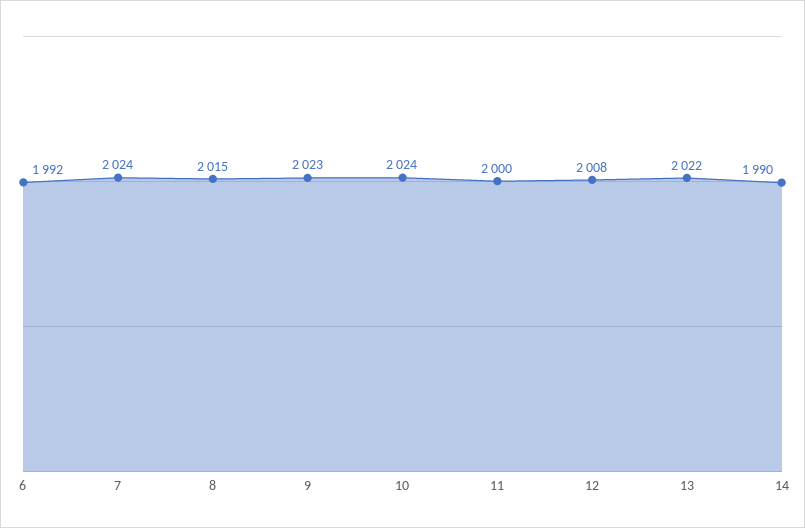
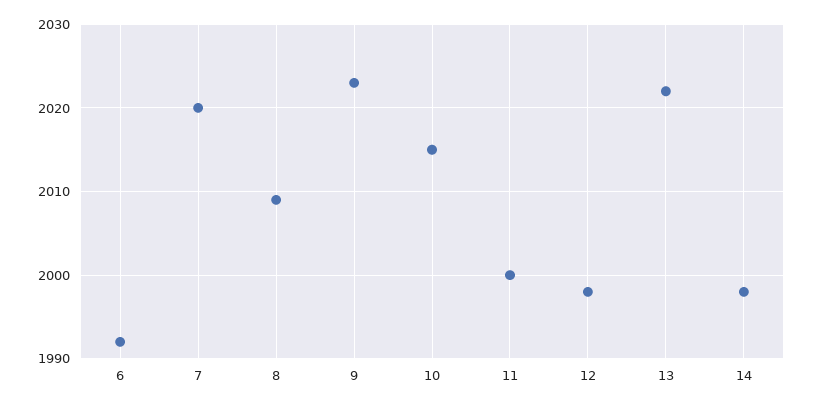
7: 2024 -> 2020
8: 2015 -> 2009
10: 2024 -> 2015
12: 2008 -> 1998
14: 1990 -> 1998

